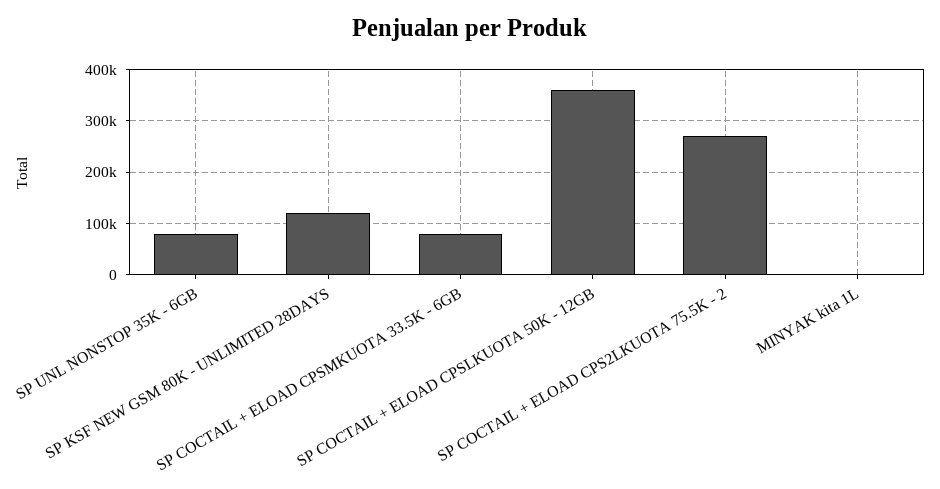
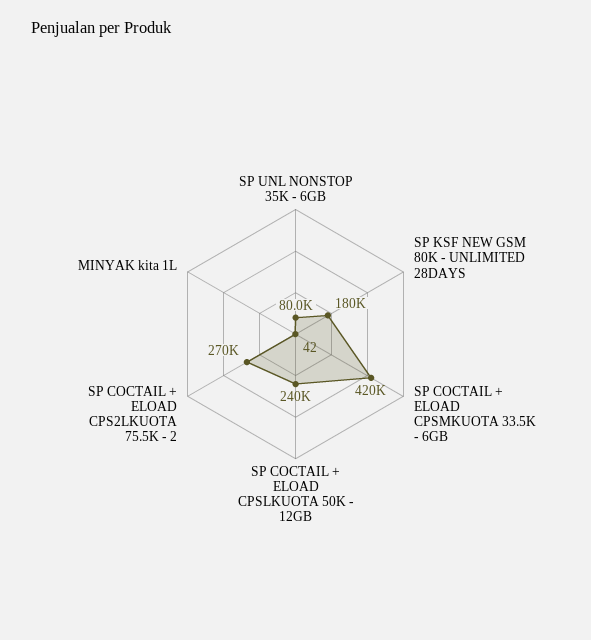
SP KSF NEW GSM 80K - UNLIMITED 28DAYS: 120000 -> 180000
SP COCTAIL + ELOAD CPSMKUOTA 33.5K - 6GB: 80000 -> 420000
SP COCTAIL + ELOAD CPSLKUOTA 50K - 12GB: 360000 -> 240000

